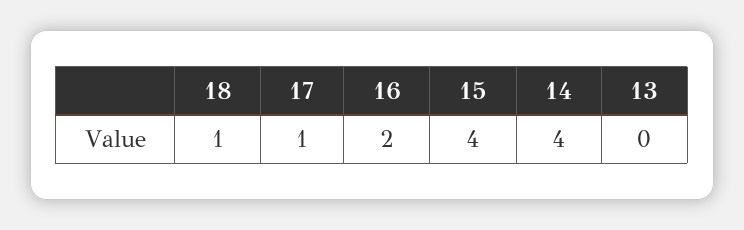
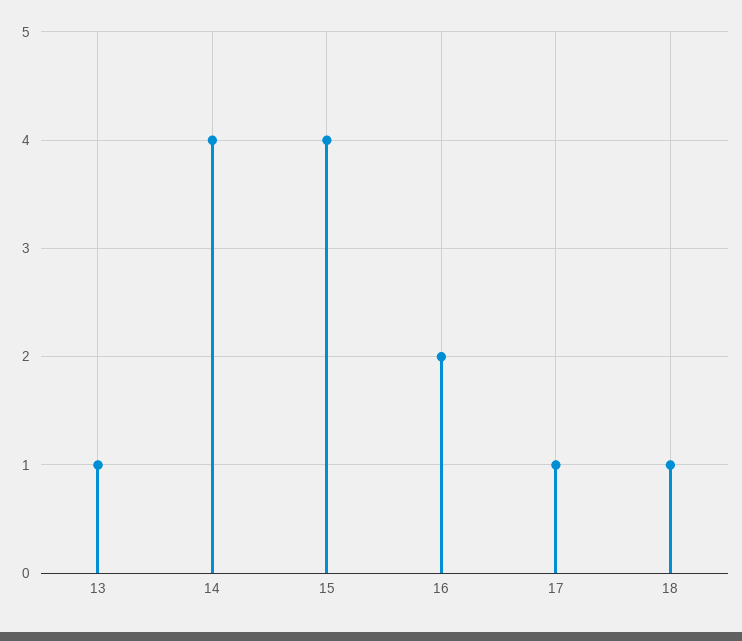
13: 0 -> 1

